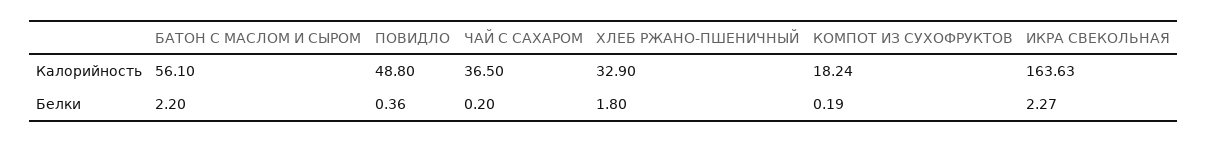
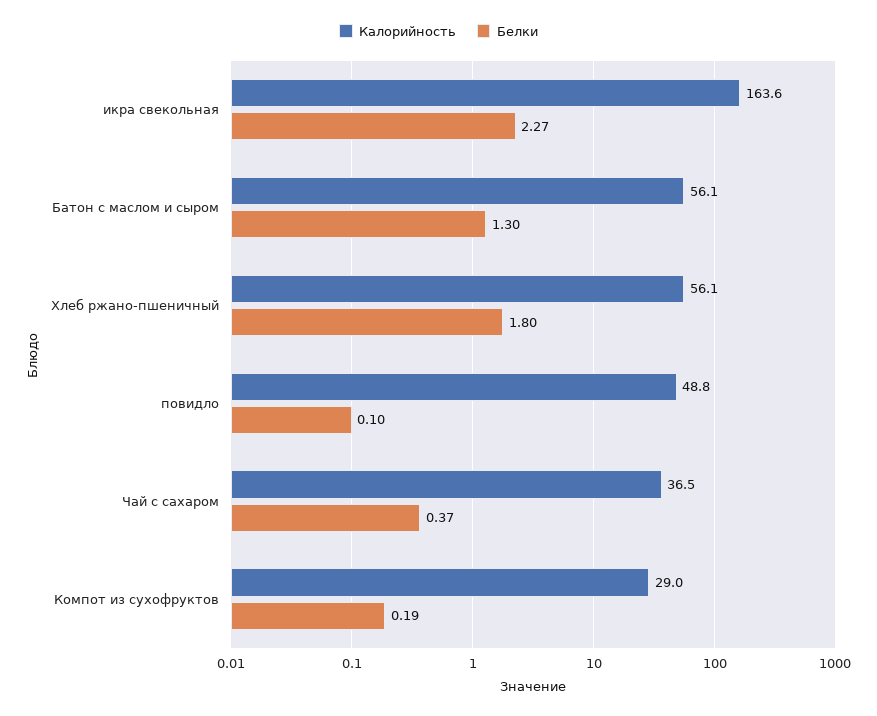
Калорийность, ХЛЕБ РЖАНО-ПШЕНИЧНЫЙ: 32.9 -> 56.1
Калорийность, КОМПОТ ИЗ СУХОФРУКТОВ: 18.24 -> 29
Белки, БАТОН С МАСЛОМ И СЫРОМ: 2.2 -> 1.3
Белки, ПОВИДЛО: 0.36 -> 0.1
Белки, ЧАЙ С САХАРОМ: 0.2 -> 0.37

